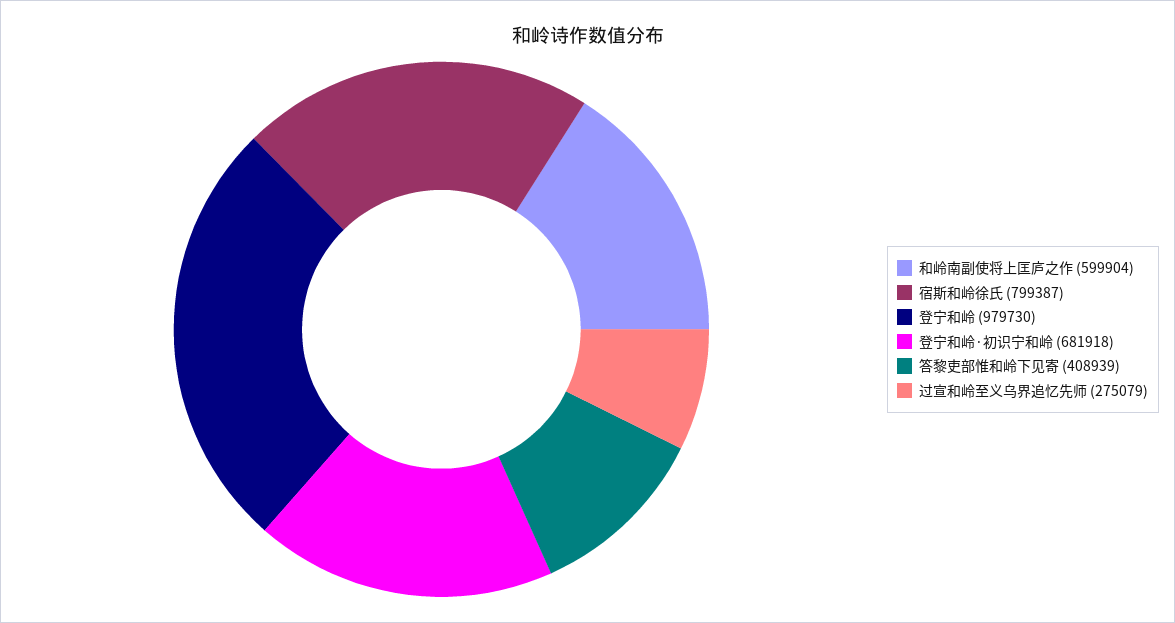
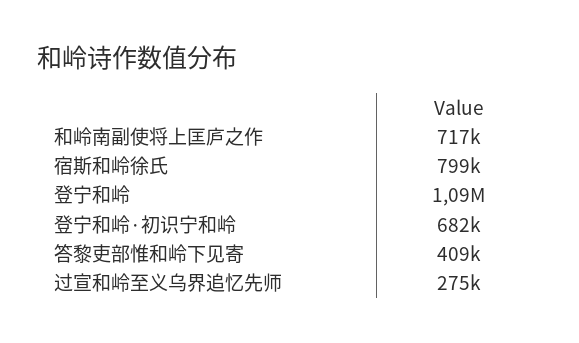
和岭南副使将上匡庐之作: 599904 -> 717000
登宁和岭: 979730 -> 1090000

